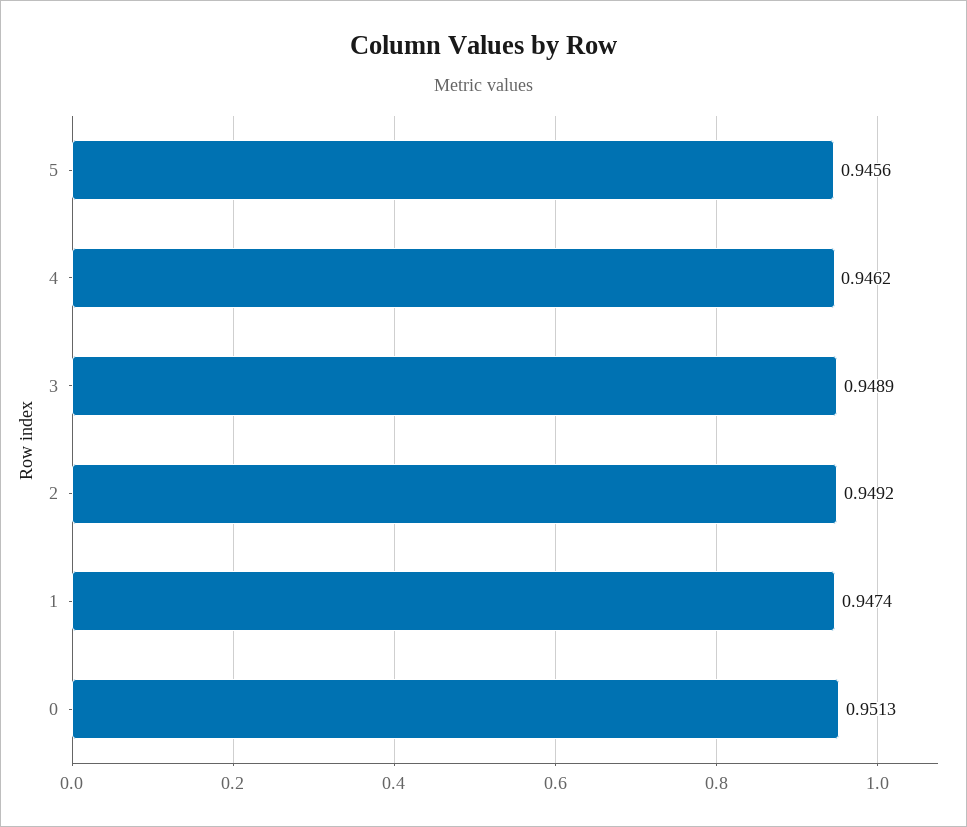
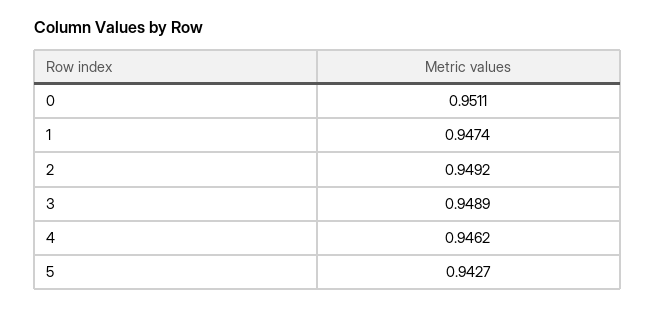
5: 0.9456 -> 0.9427
0: 0.9513 -> 0.9511

